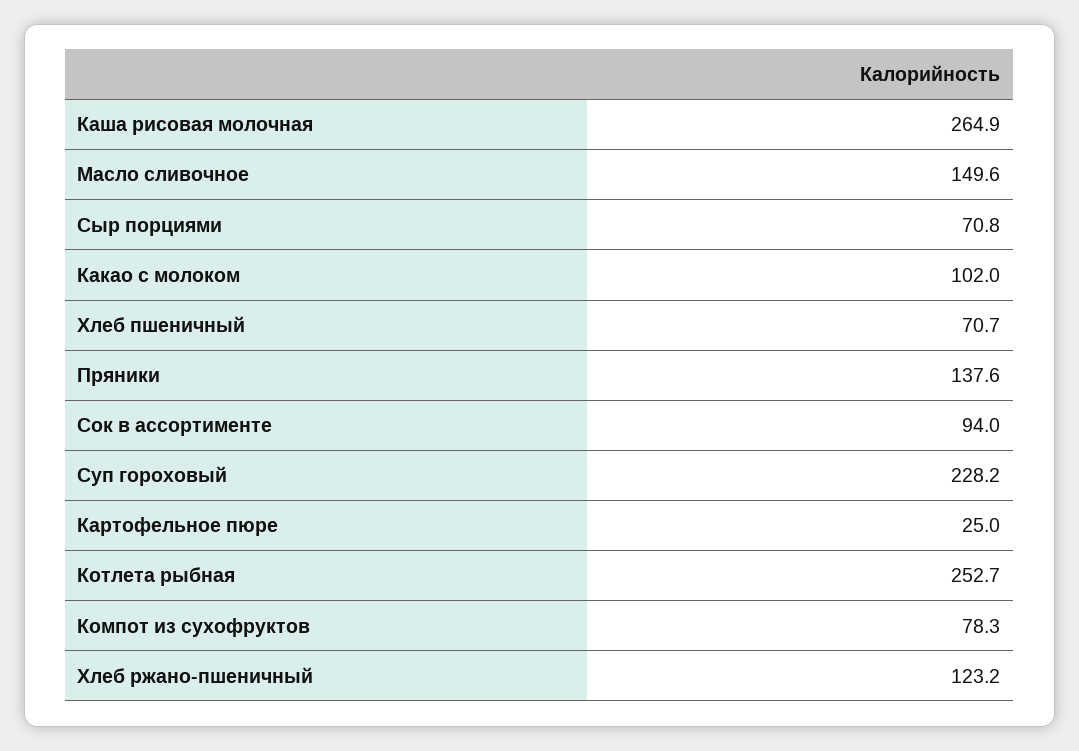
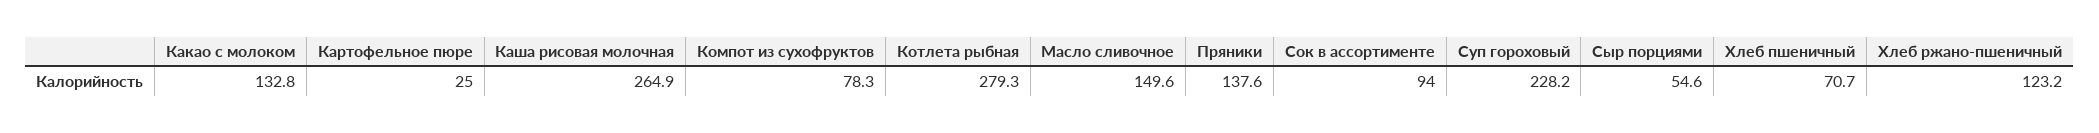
Сыр порциями: 70.8 -> 54.6
Какао с молоком: 102 -> 132.8
Котлета рыбная: 252.7 -> 279.3

